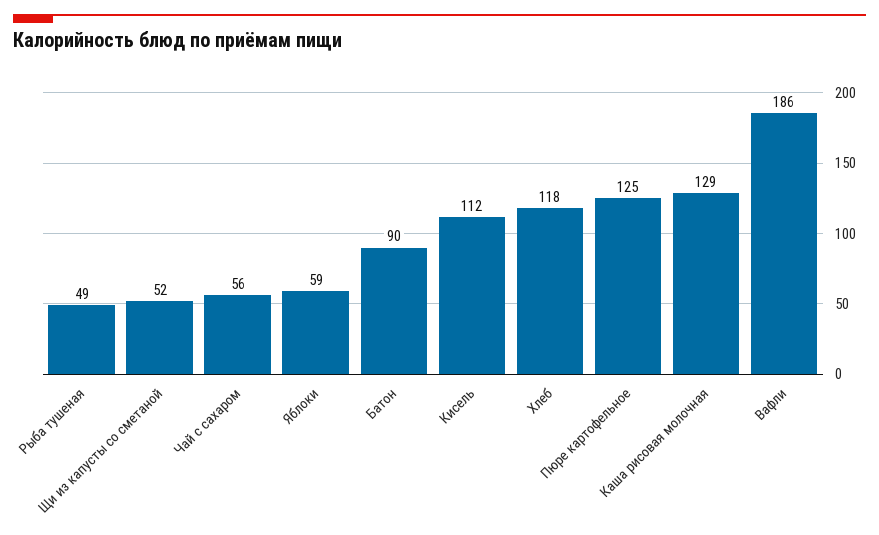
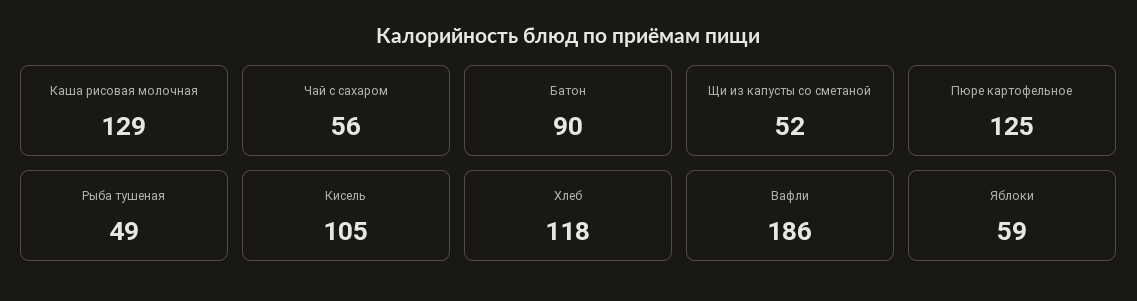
Кисель: 112 -> 105

